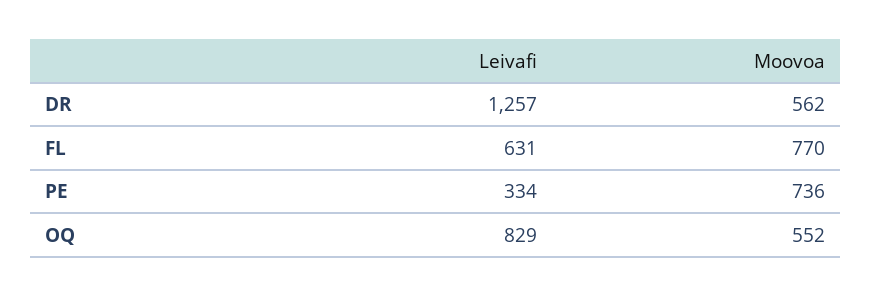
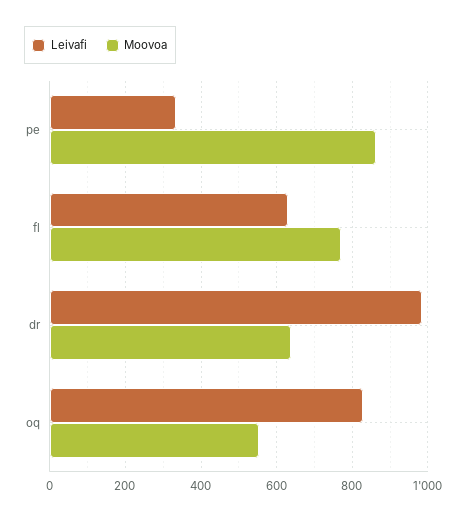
Leivafi, DR: 1257 -> 980
Moovoa, DR: 562 -> 640
Moovoa, PE: 736 -> 860

